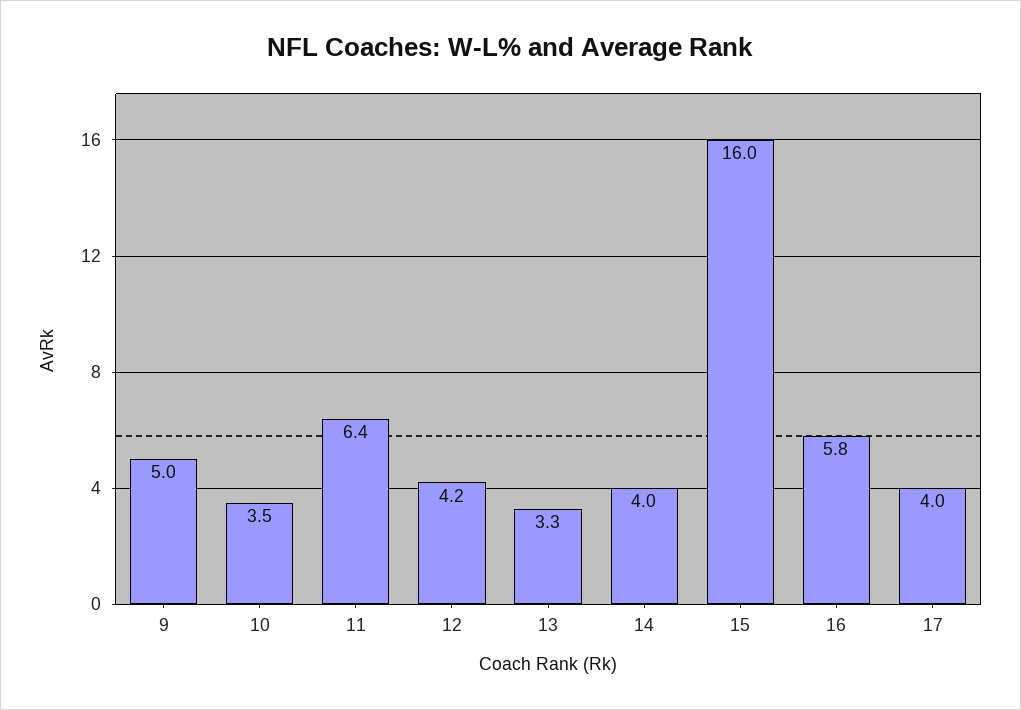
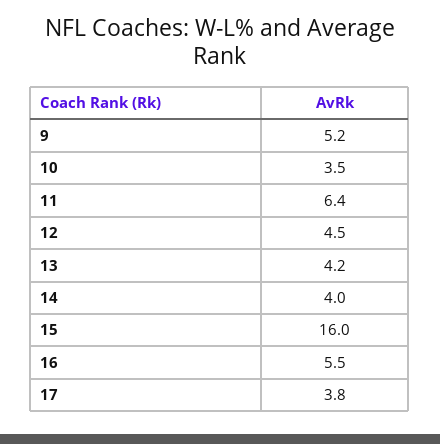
9: 5 -> 5.2
12: 4.2 -> 4.5
13: 3.3 -> 4.2
16: 5.8 -> 5.5
17: 4 -> 3.8

